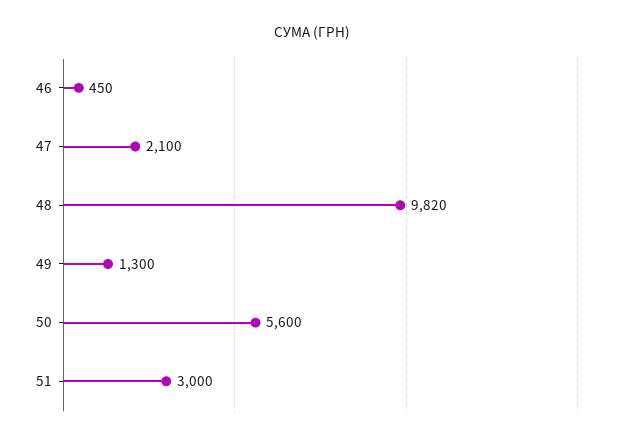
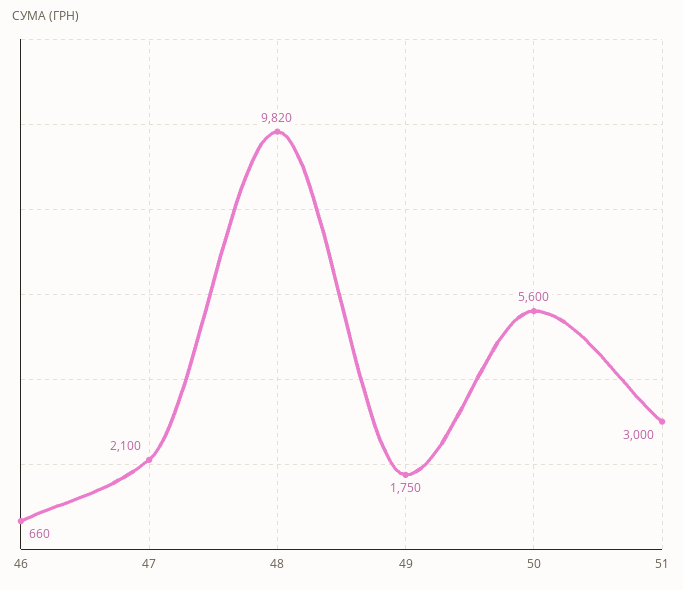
46: 450 -> 660
49: 1300 -> 1750

